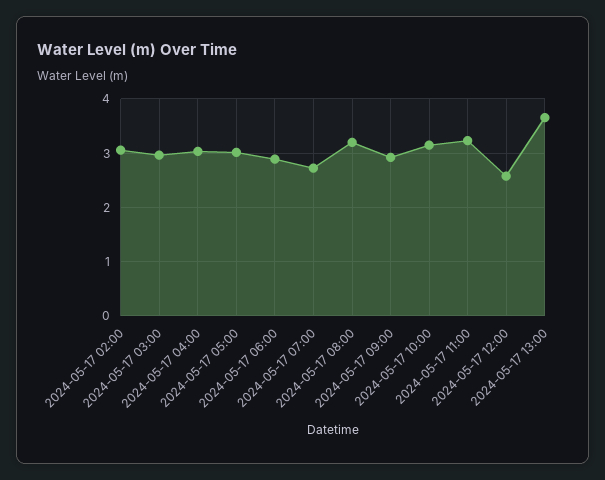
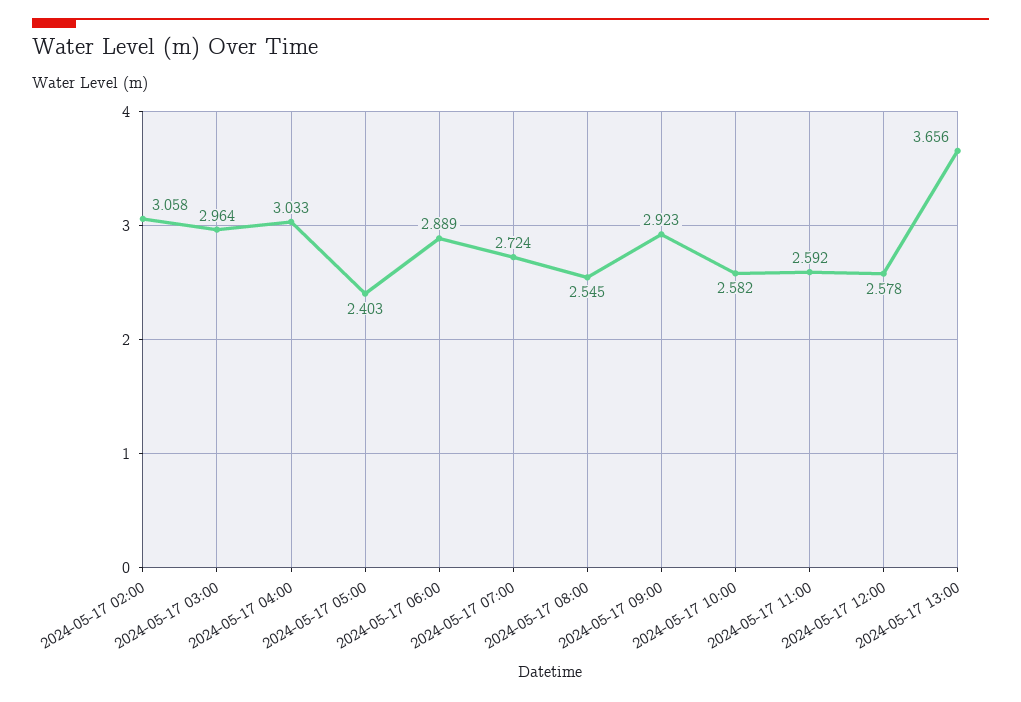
2024-05-17 05:00: 3 -> 2.403
2024-05-17 08:00: 3.2 -> 2.545
2024-05-17 10:00: 3.2 -> 2.582
2024-05-17 11:00: 3.2 -> 2.592

